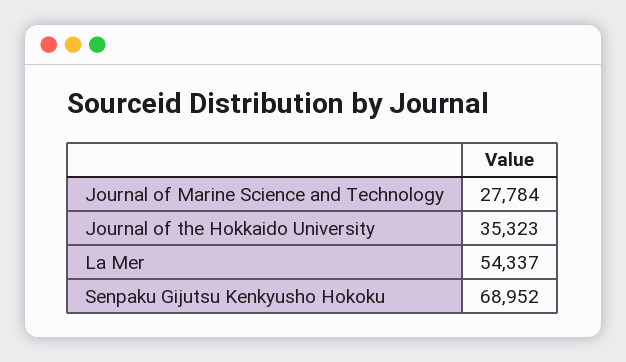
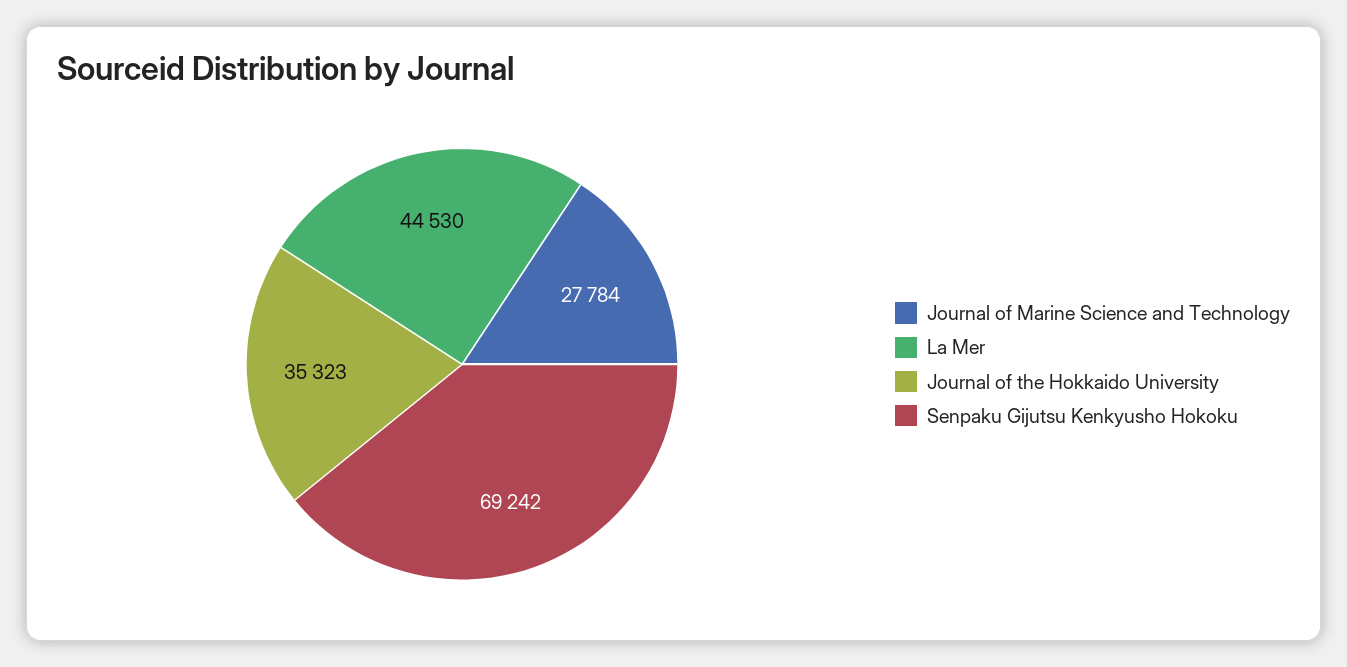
La Mer: 54337 -> 44530
Senpaku Gijutsu Kenkyusho Hokoku: 68952 -> 69242

